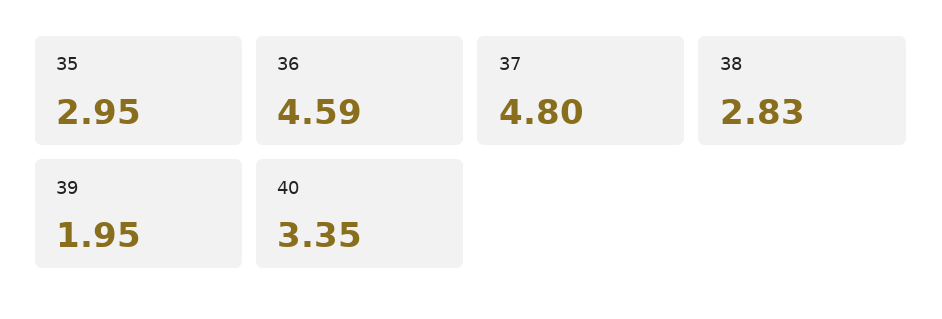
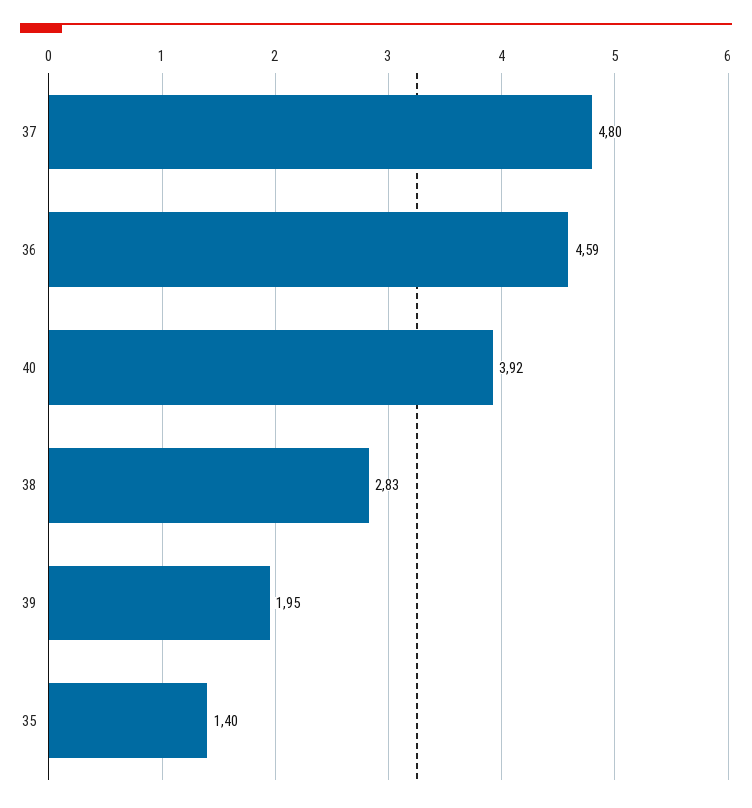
35: 2.95 -> 1.4
40: 3.35 -> 3.92

